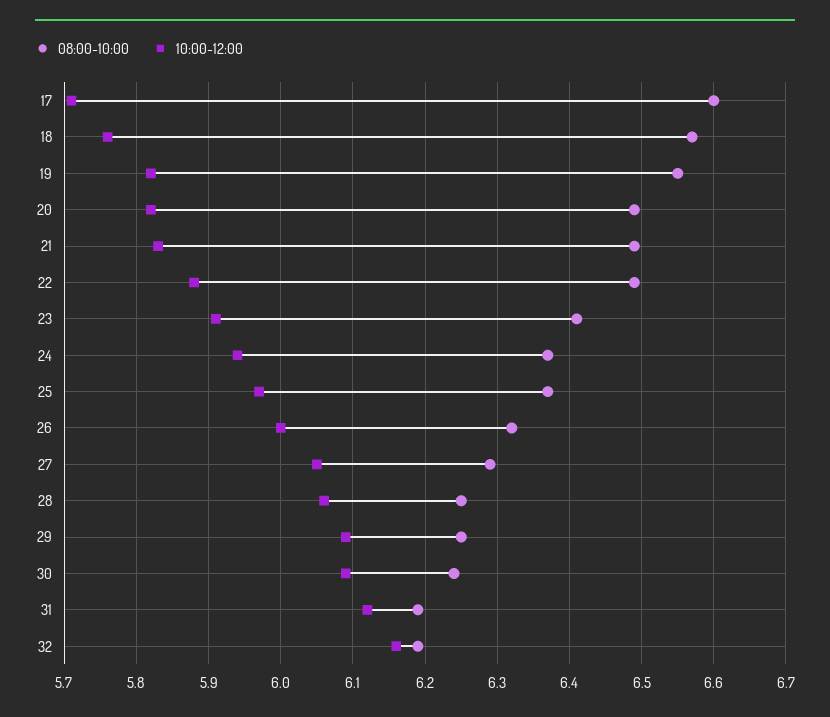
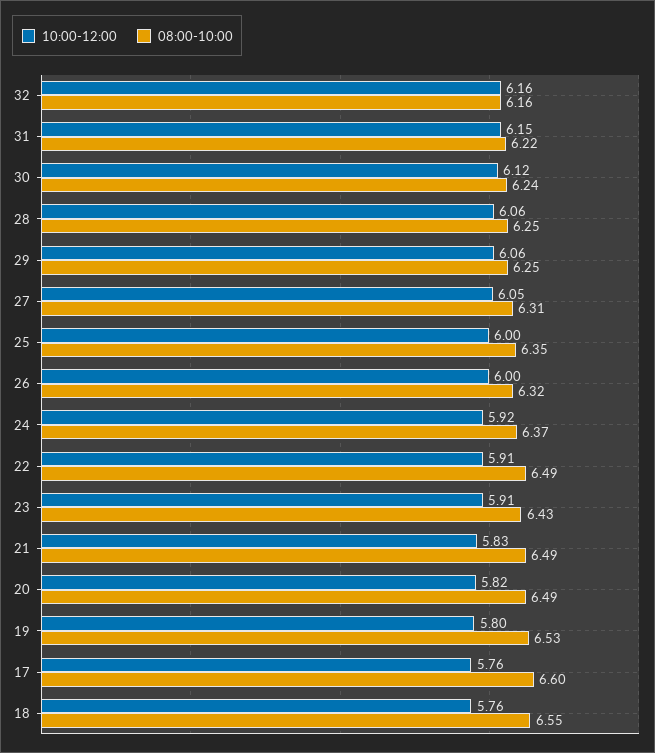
10:00-12:00, 17: 5.71 -> 5.76
08:00-10:00, 18: 6.57 -> 6.55
08:00-10:00, 19: 6.55 -> 6.53
10:00-12:00, 19: 5.82 -> 5.8
10:00-12:00, 22: 5.88 -> 5.91
08:00-10:00, 23: 6.41 -> 6.43
10:00-12:00, 24: 5.94 -> 5.92
08:00-10:00, 25: 6.37 -> 6.35
10:00-12:00, 25: 5.97 -> 6
08:00-10:00, 27: 6.29 -> 6.31
10:00-12:00, 29: 6.09 -> 6.06
10:00-12:00, 30: 6.09 -> 6.12
08:00-10:00, 31: 6.19 -> 6.22
10:00-12:00, 31: 6.12 -> 6.15
08:00-10:00, 32: 6.19 -> 6.16

